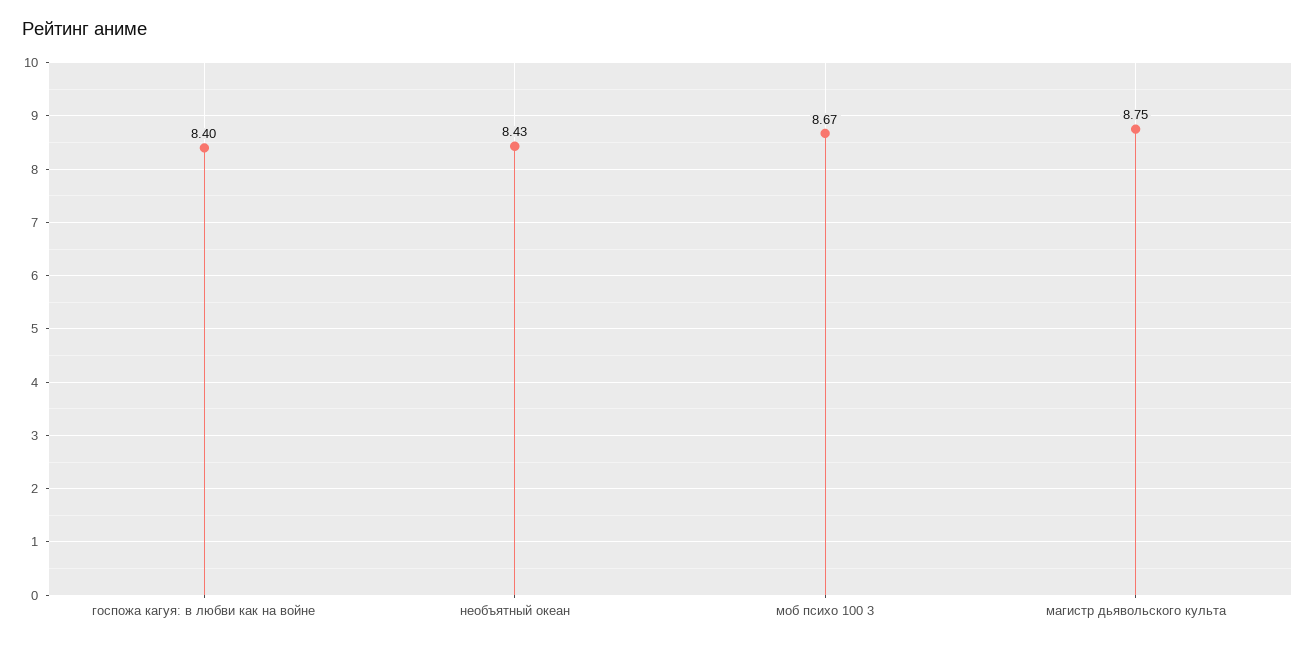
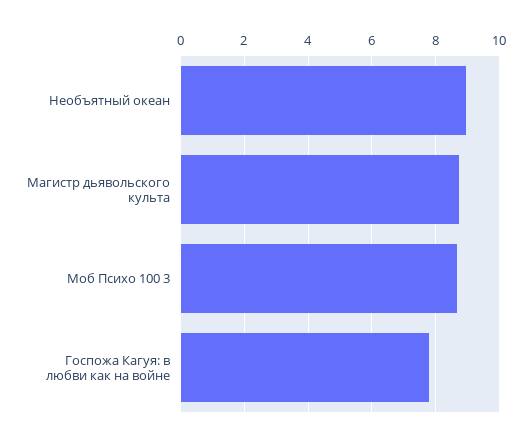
госпожа кагуя: в любви как на войне: 8.4 -> 7.8
необъятный океан: 8.43 -> 9

